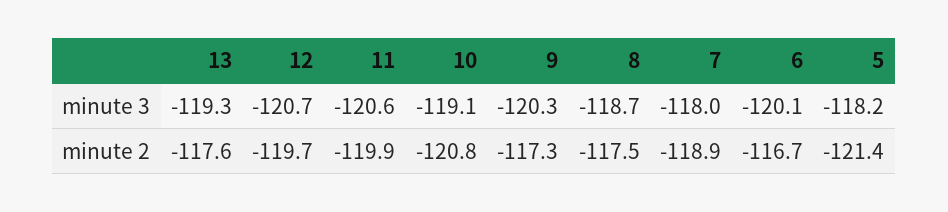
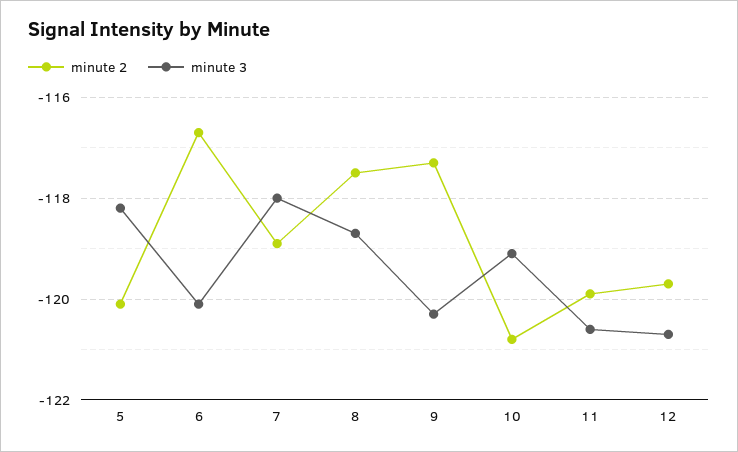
minute 3, 13: -119.3 -> none
minute 2, 13: -117.6 -> none
minute 2, 5: -121.4 -> -120

